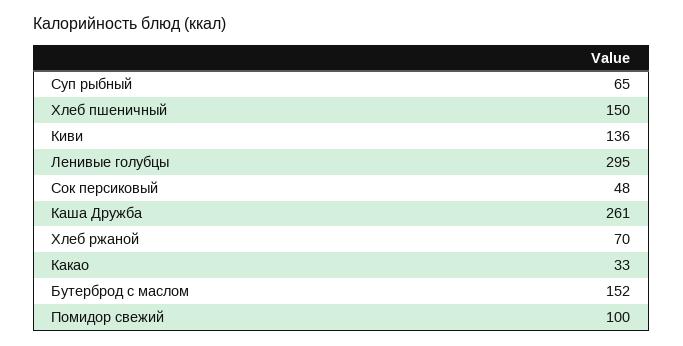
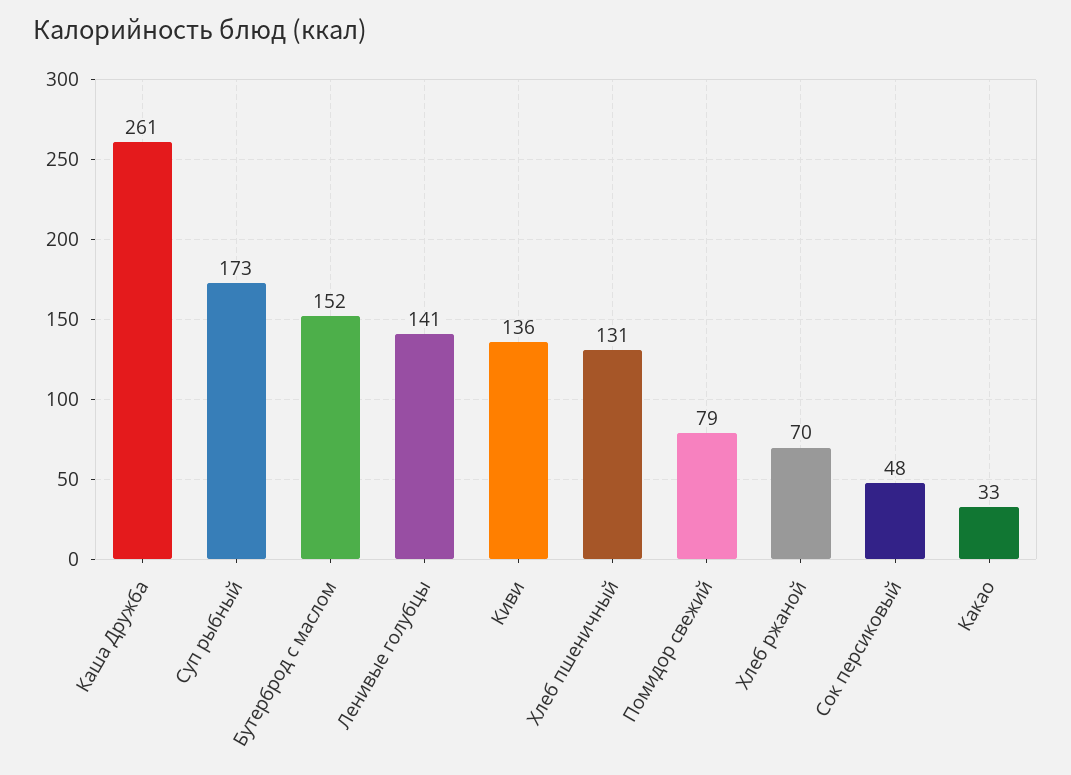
Суп рыбный: 65 -> 173
Хлеб пшеничный: 150 -> 131
Ленивые голубцы: 295 -> 141
Помидор свежий: 100 -> 79

